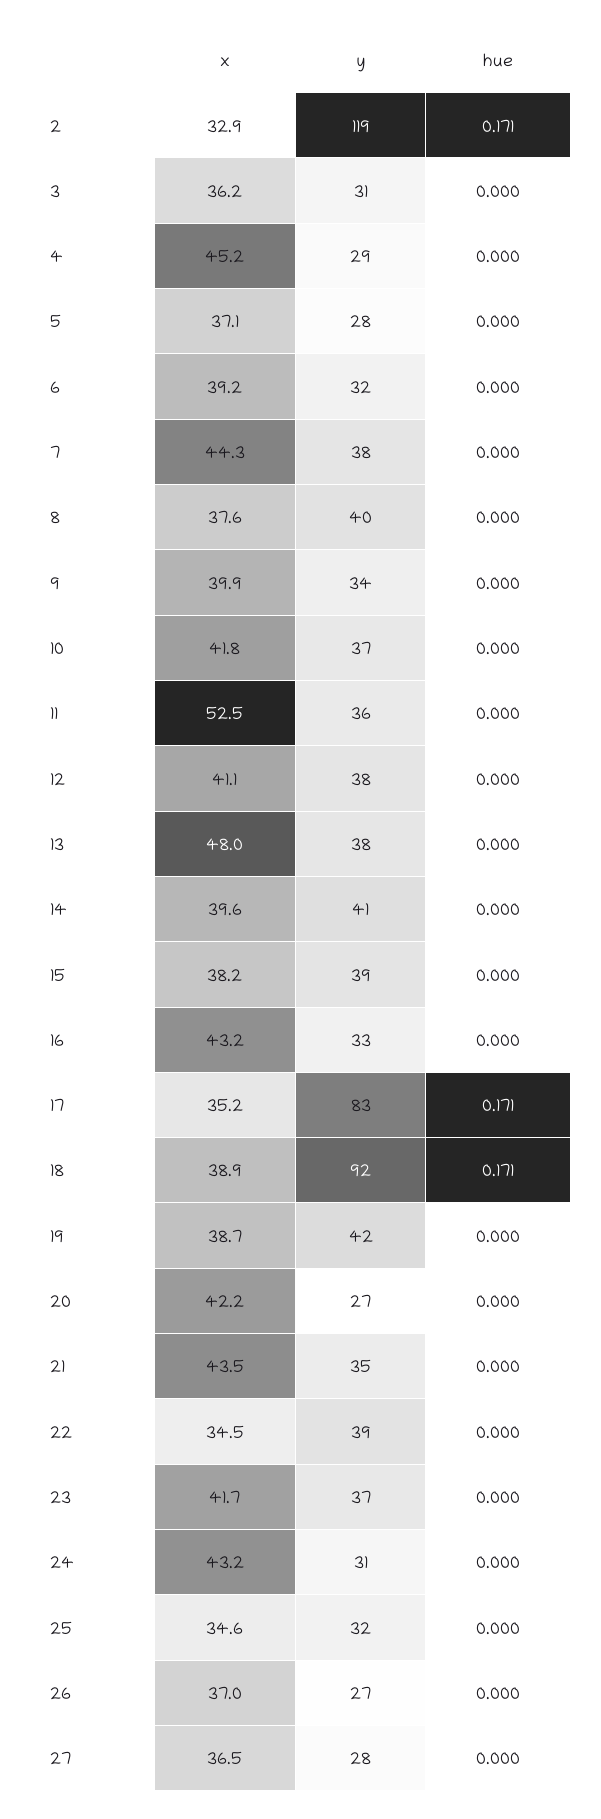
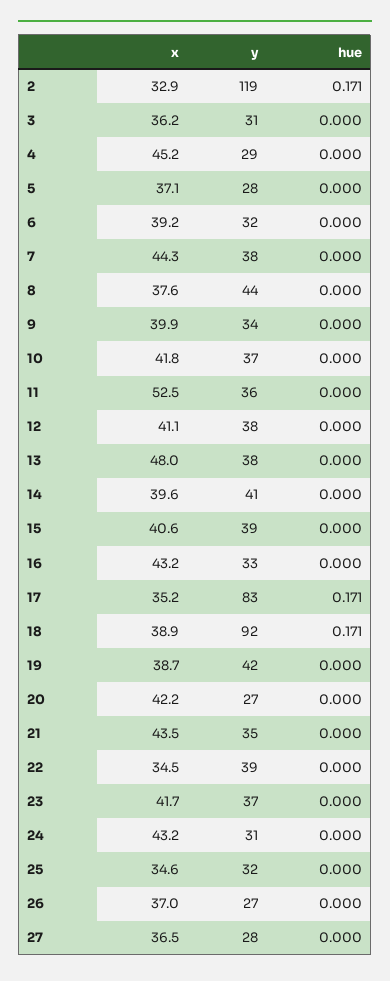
y, 8: 40 -> 44
x, 15: 38.2 -> 40.6

